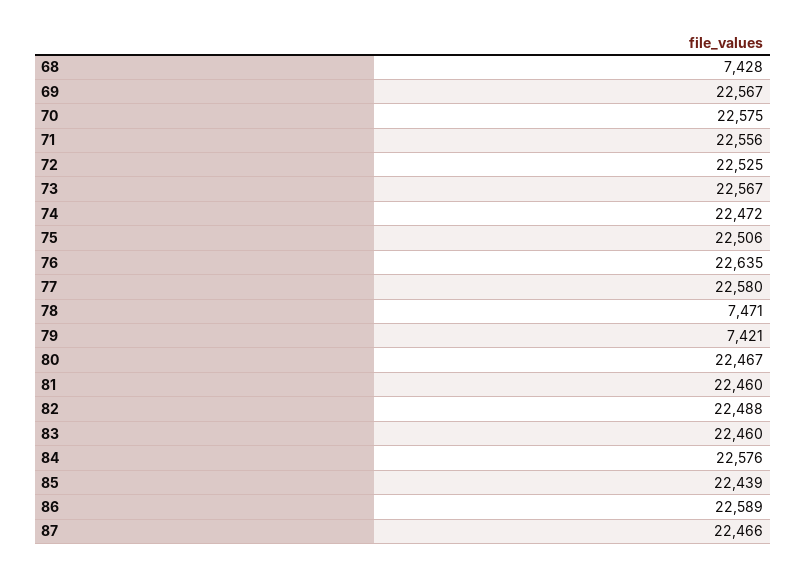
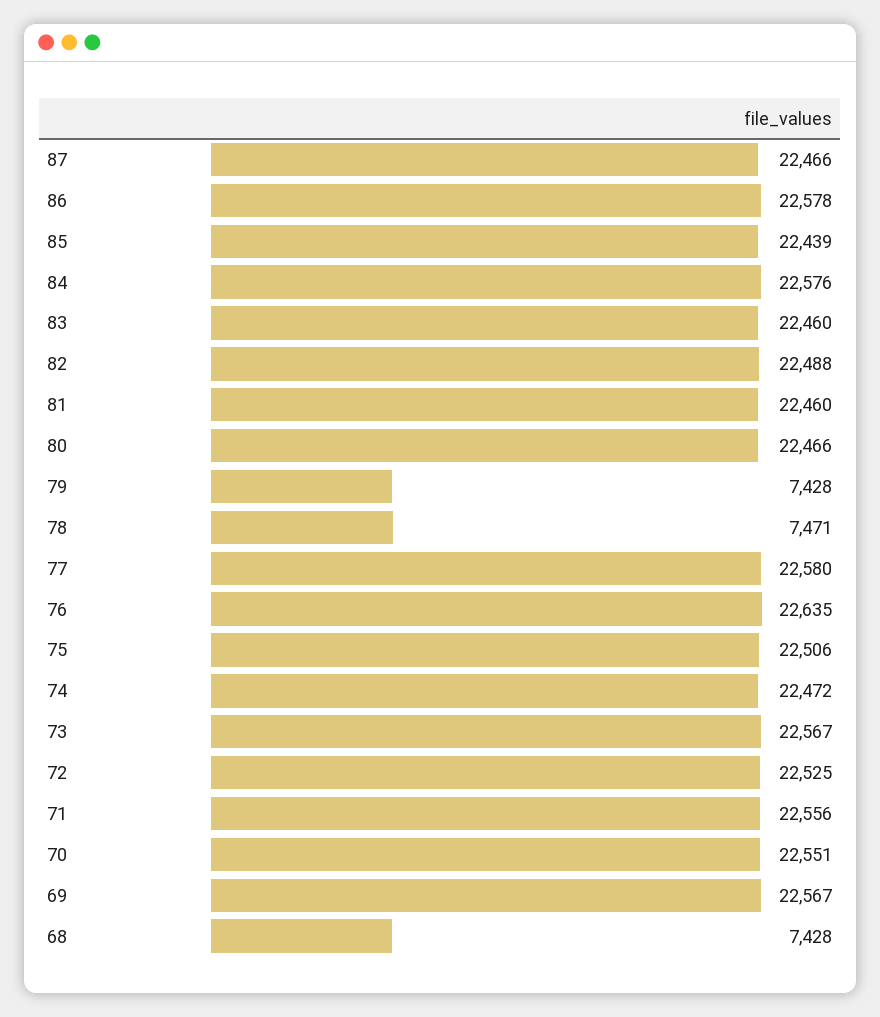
70: 22575 -> 22551
79: 7421 -> 7428
80: 22467 -> 22466
86: 22589 -> 22578

